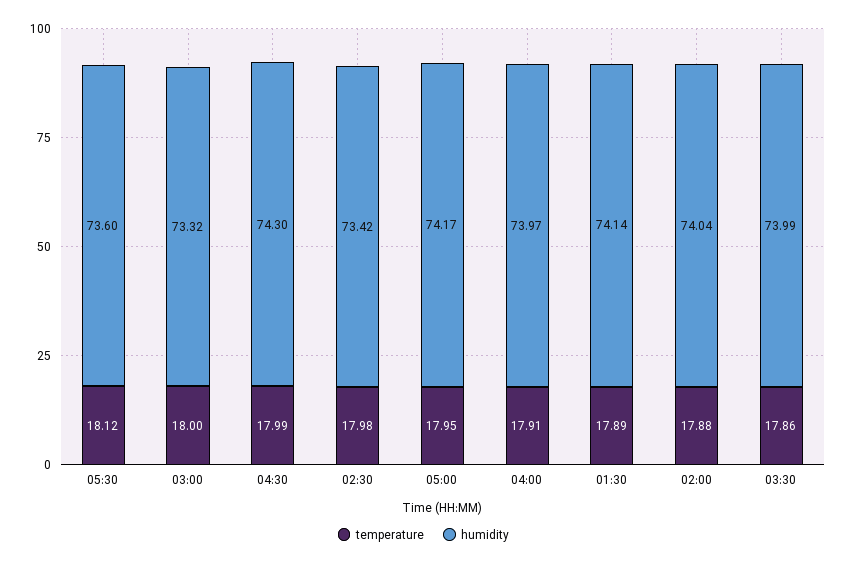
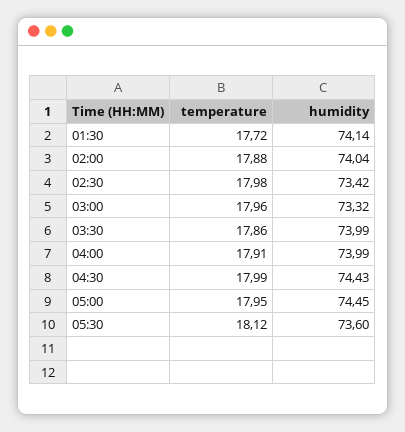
temperature, 03:00: 18 -> 17.96
humidity, 04:30: 74.3 -> 74.43
humidity, 05:00: 74.17 -> 74.45
humidity, 04:00: 73.97 -> 73.99
temperature, 01:30: 17.89 -> 17.72

